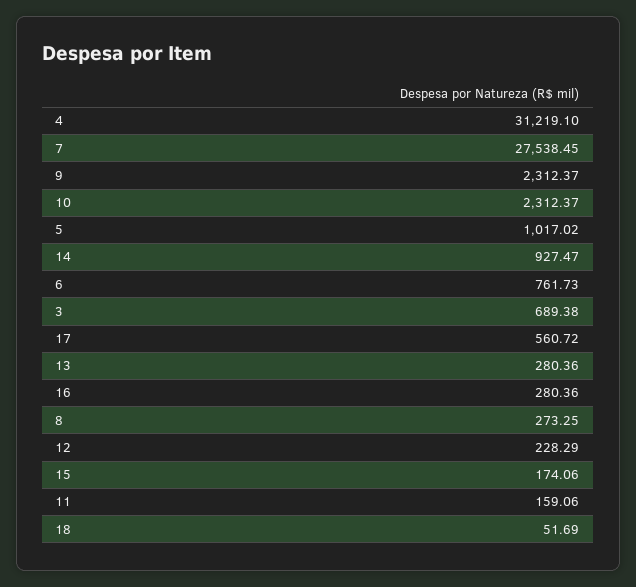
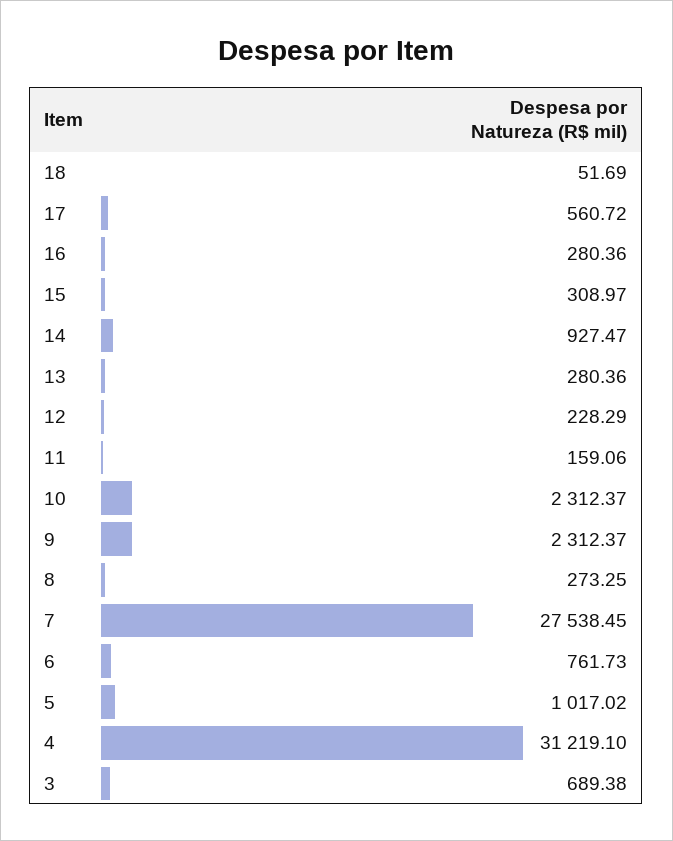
15: 174.06 -> 308.97

